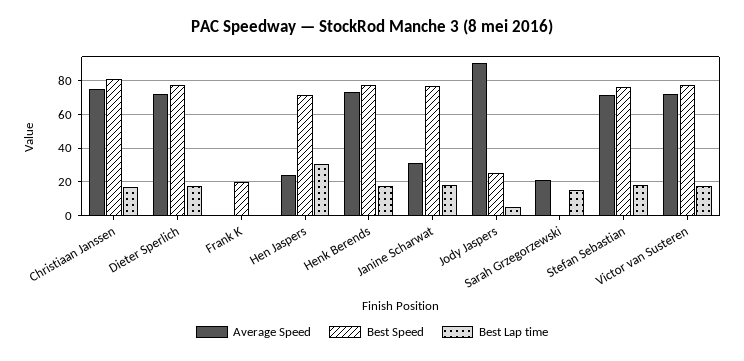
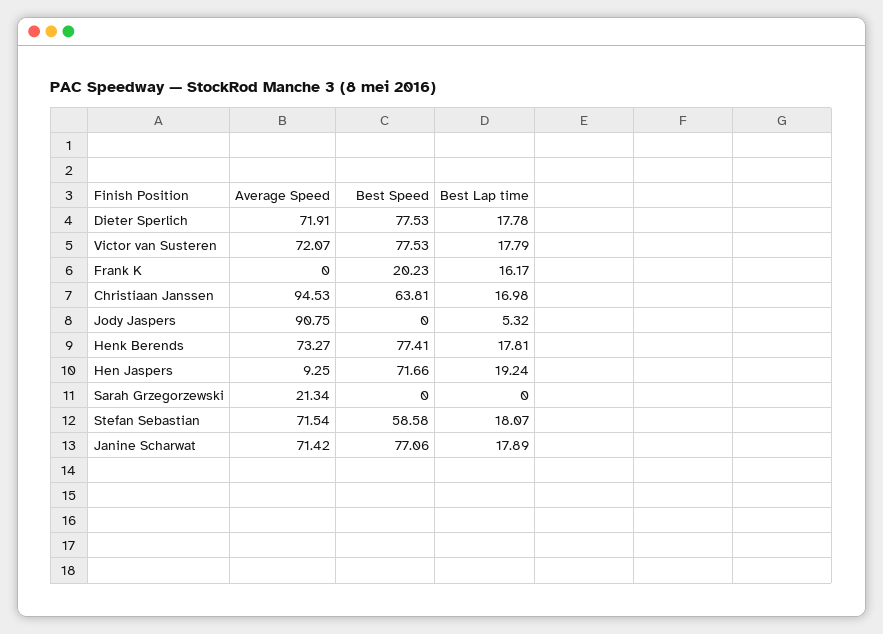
Average Speed, Christiaan Janssen: 75 -> 94.53
Best Speed, Christiaan Janssen: 80 -> 63.81
Best Lap time, Frank K: 0 -> 16.17
Average Speed, Hen Jaspers: 25 -> 9.25
Best Lap time, Hen Jaspers: 30 -> 19.24
Average Speed, Janine Scharwat: 30 -> 71.42
Best Speed, Jody Jaspers: 25 -> 0
Best Lap time, Sarah Grzegorzewski: 15 -> 0
Best Speed, Stefan Sebastian: 75 -> 58.58

